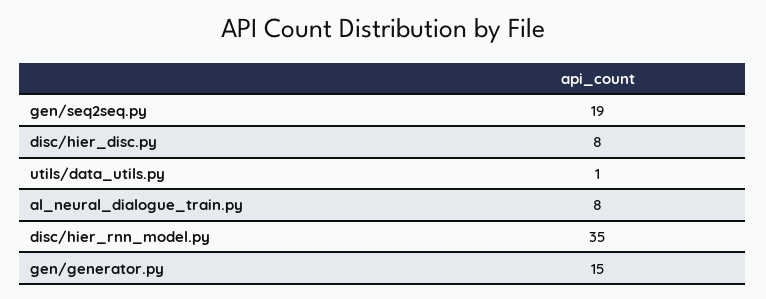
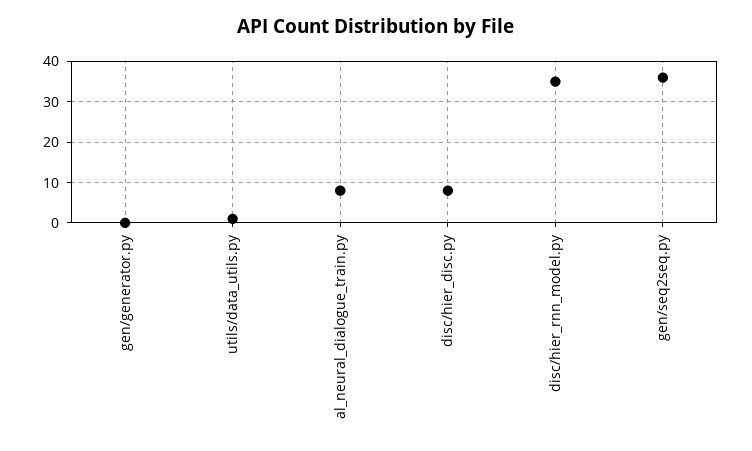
gen/seq2seq.py: 19 -> 35
gen/generator.py: 15 -> 0

